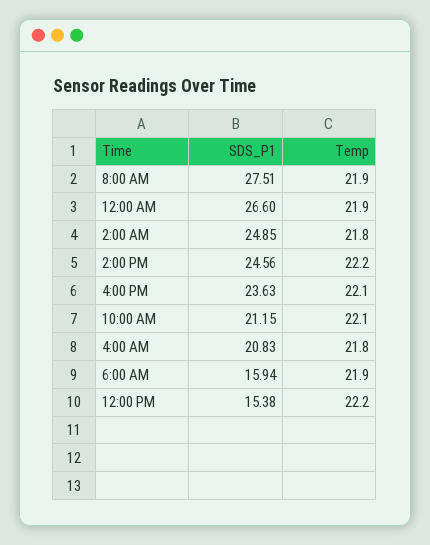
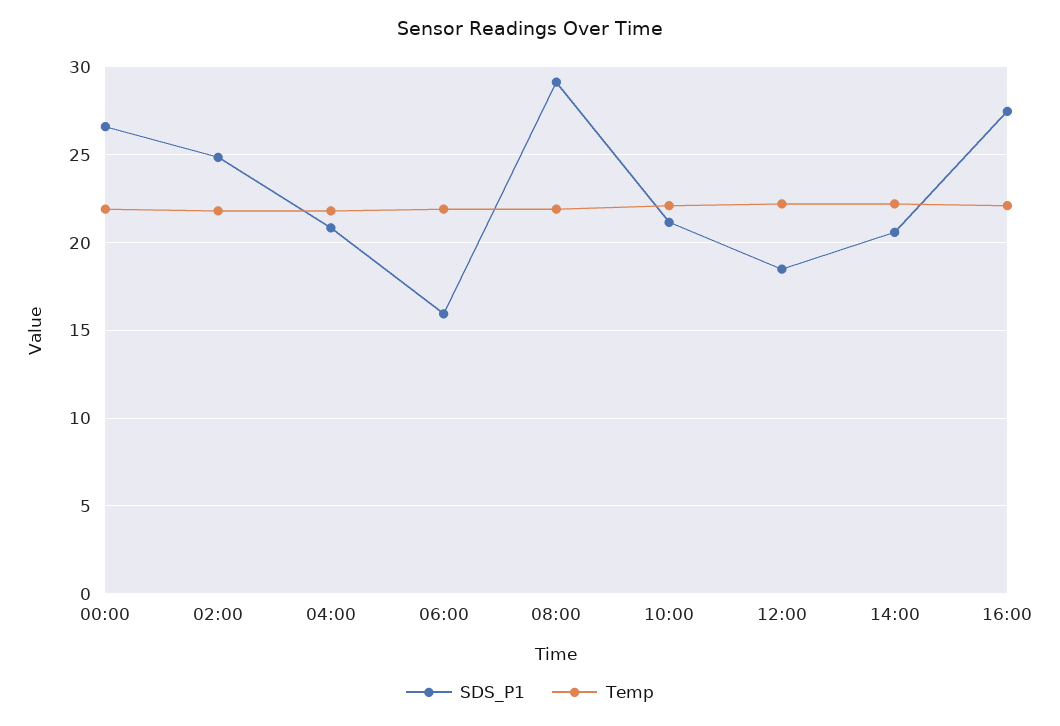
SDS_P1, 8:00 AM: 27.51 -> 29
SDS_P1, 2:00 PM: 24.56 -> 20.5
SDS_P1, 4:00 PM: 23.63 -> 27.5
SDS_P1, 12:00 PM: 15.38 -> 18.5

